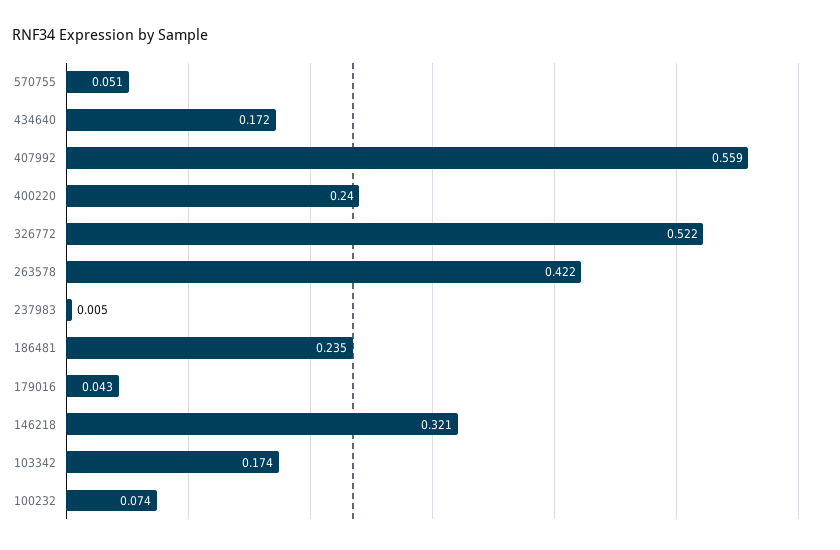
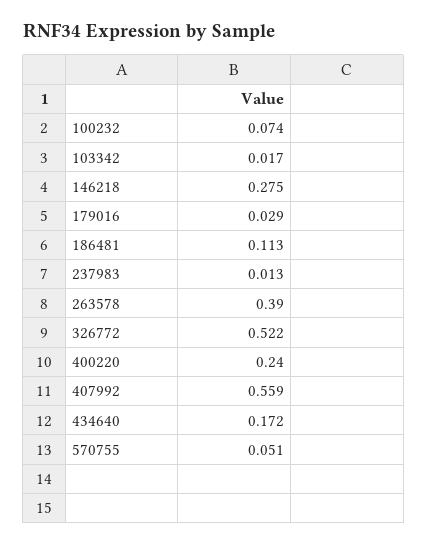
263578: 0.422 -> 0.39
237983: 0.005 -> 0.013
186481: 0.235 -> 0.113
179016: 0.043 -> 0.029
146218: 0.321 -> 0.275
103342: 0.174 -> 0.017

